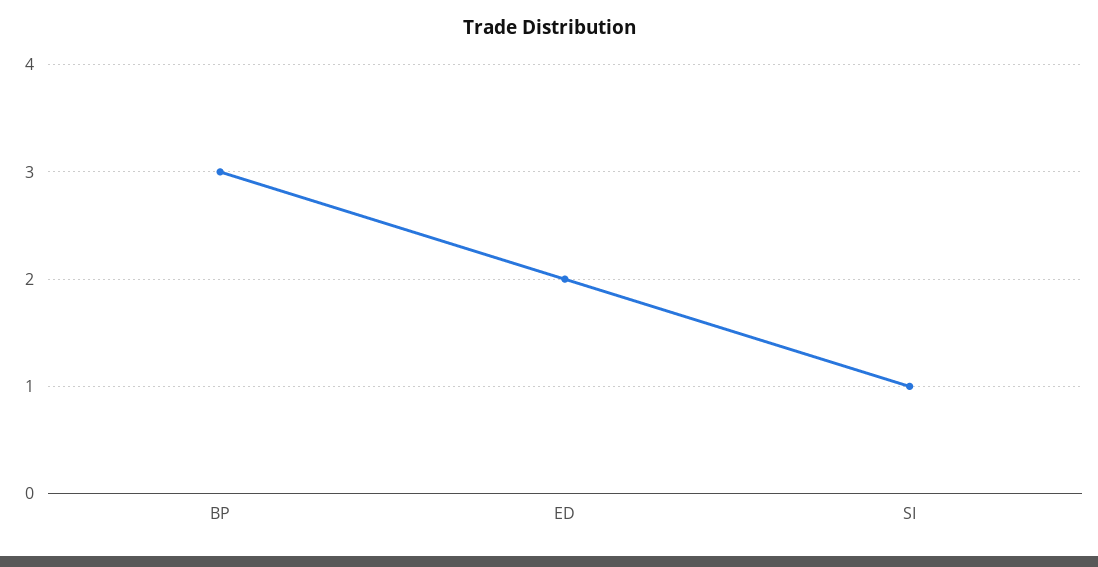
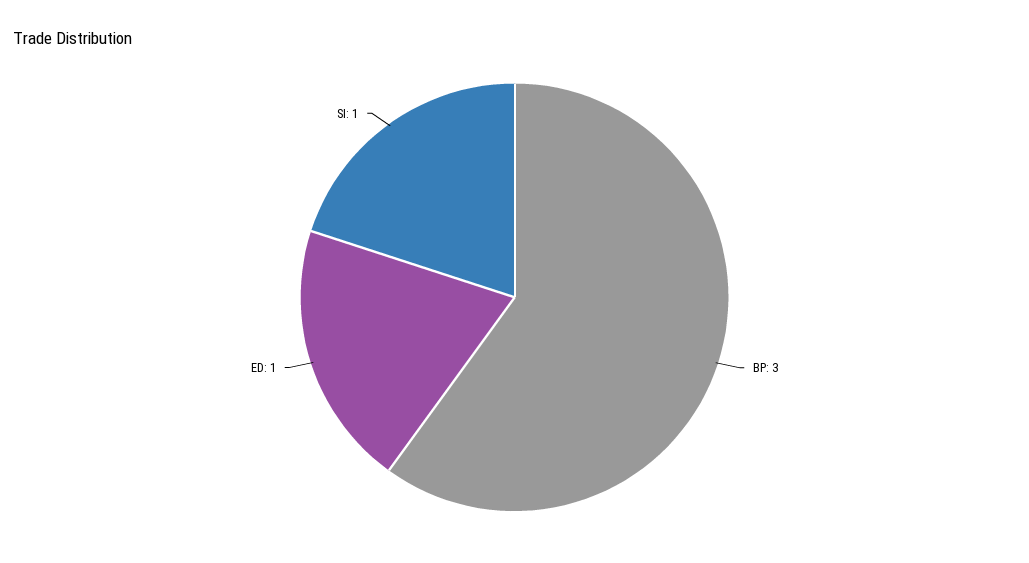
ED: 2 -> 1

